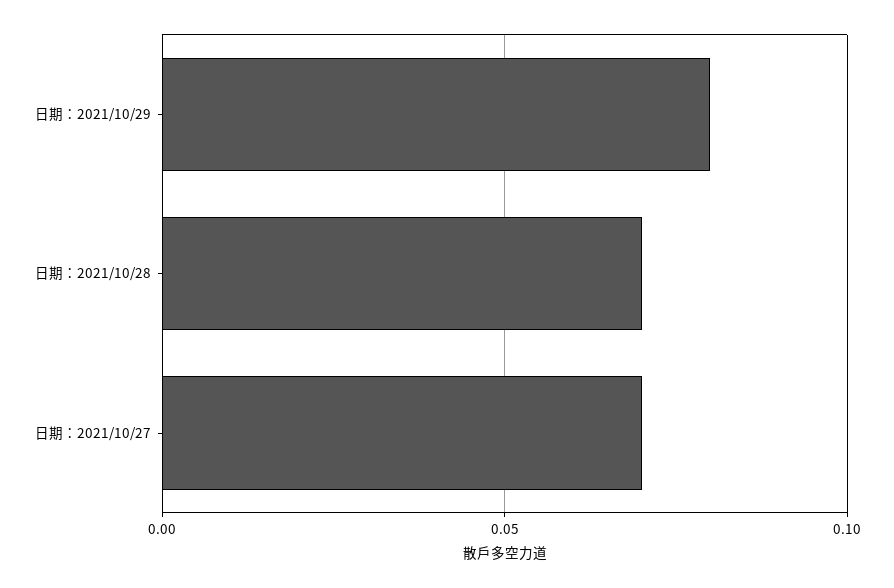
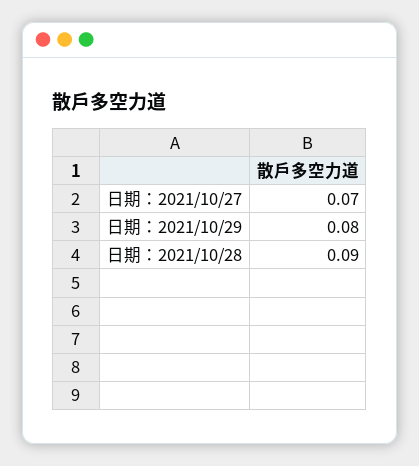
日期：2021/10/28: 0.07 -> 0.09

